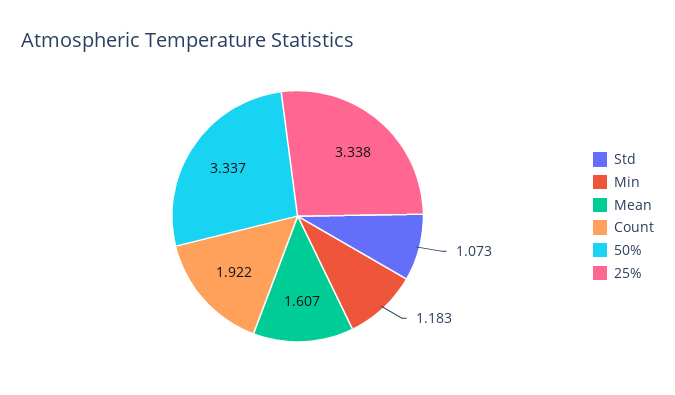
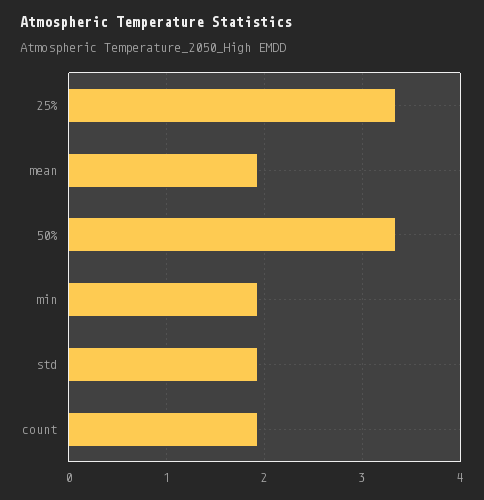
Std: 1.073 -> 1.9
Min: 1.183 -> 1.9
Mean: 1.607 -> 1.9

